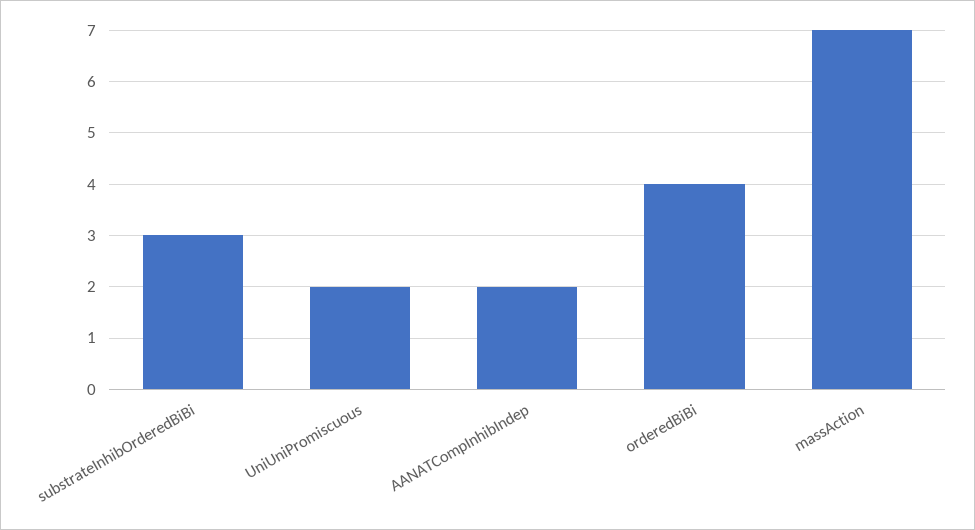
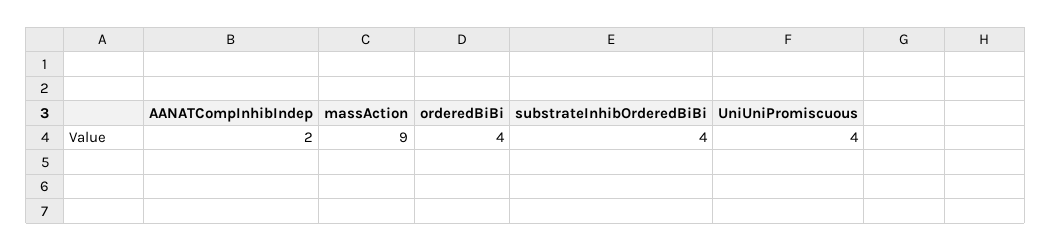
substrateInhibOrderedBiBi: 3 -> 4
UniUniPromiscuous: 2 -> 4
massAction: 7 -> 9

